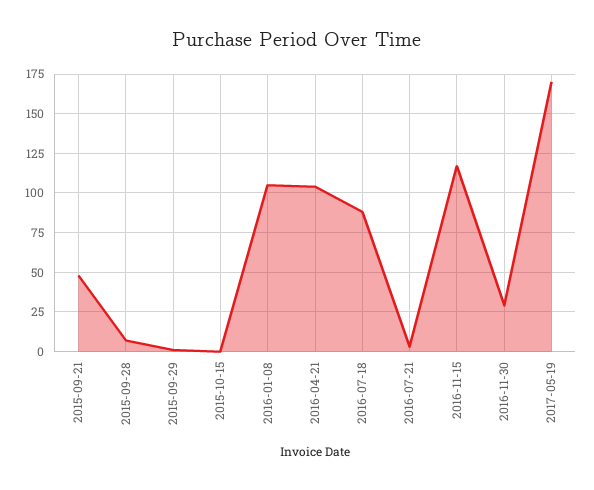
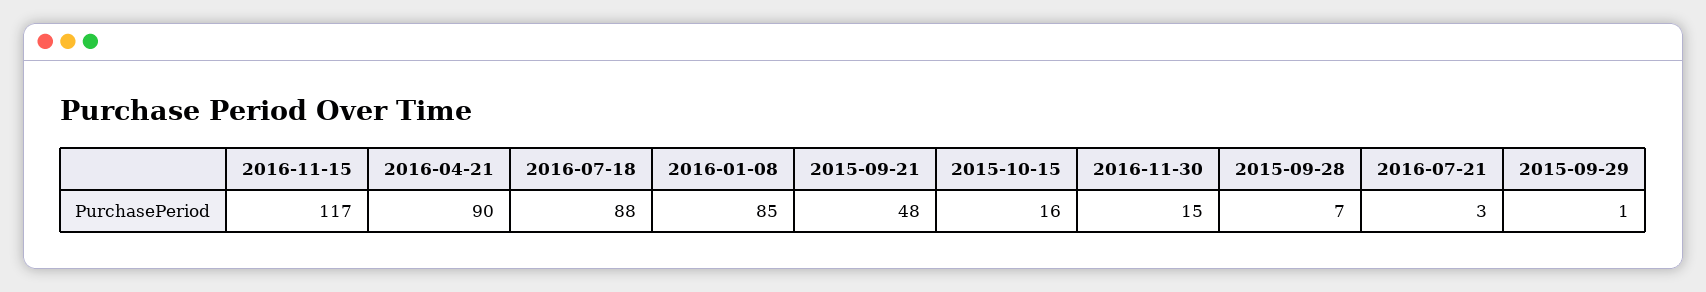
2015-10-15: 0 -> 16
2016-01-08: 105 -> 85
2016-04-21: 105 -> 90
2016-11-30: 30 -> 15
2017-05-19: 170 -> none

